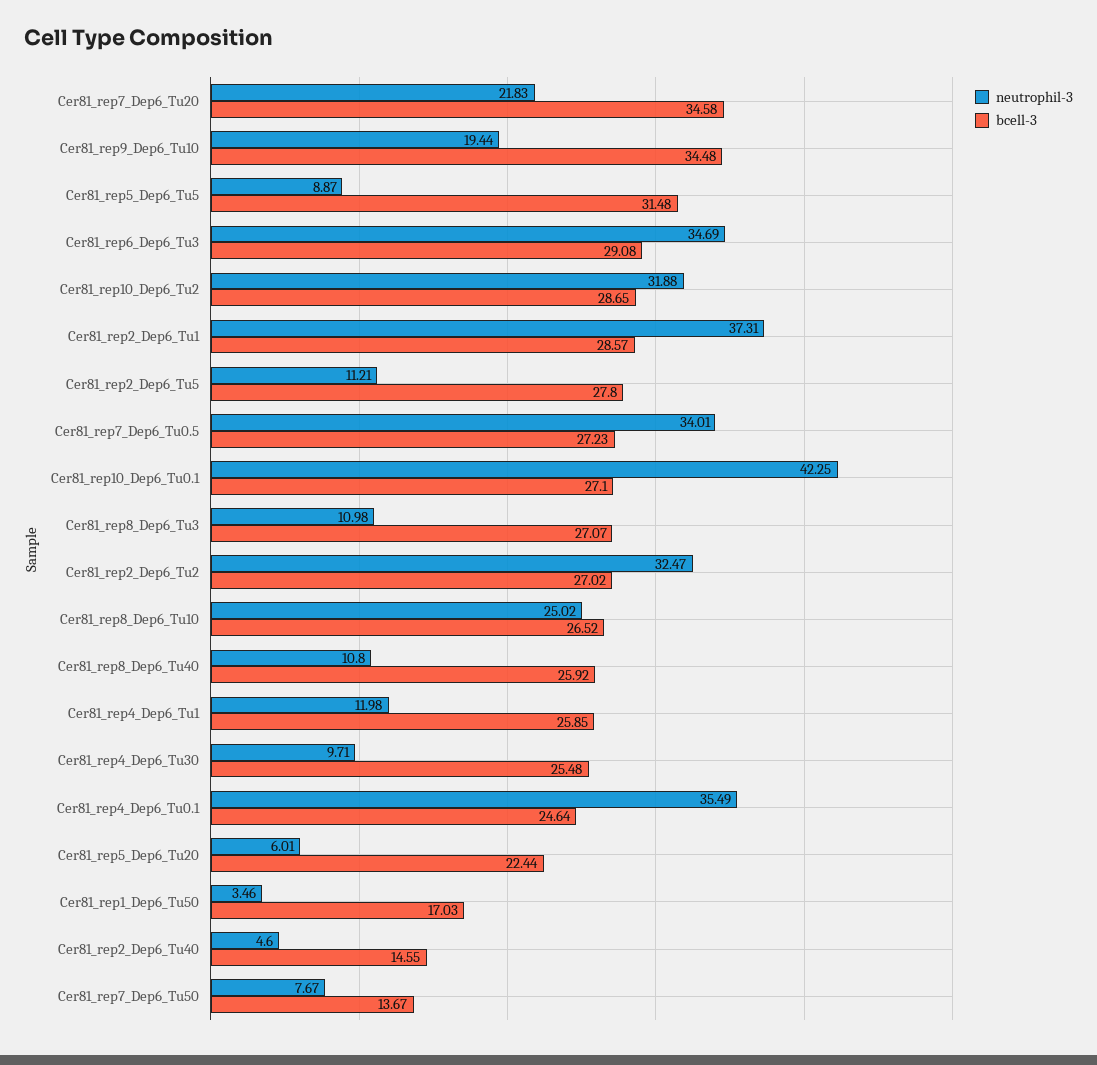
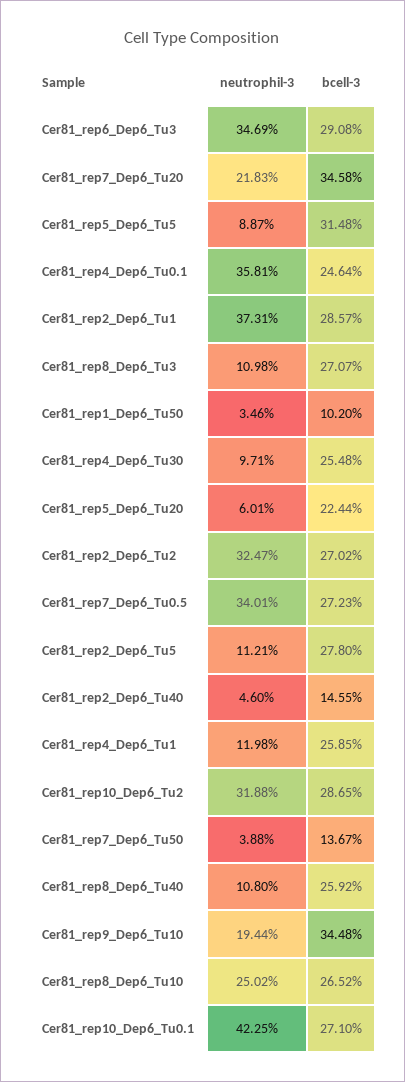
neutrophil-3, Cer81_rep4_Dep6_Tu0.1: 35.49 -> 35.81
bcell-3, Cer81_rep1_Dep6_Tu50: 17.03 -> 10.2
neutrophil-3, Cer81_rep7_Dep6_Tu50: 7.67 -> 3.88

